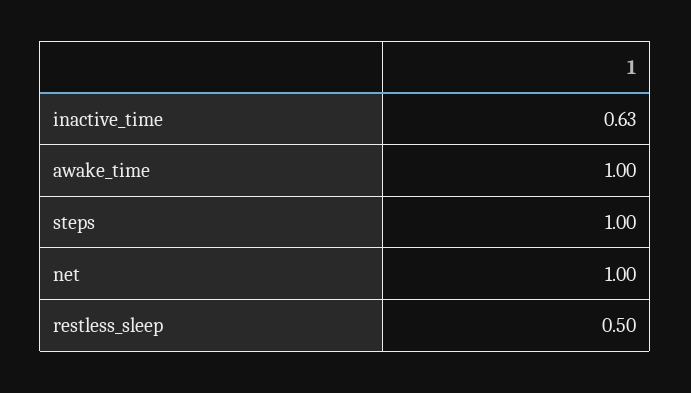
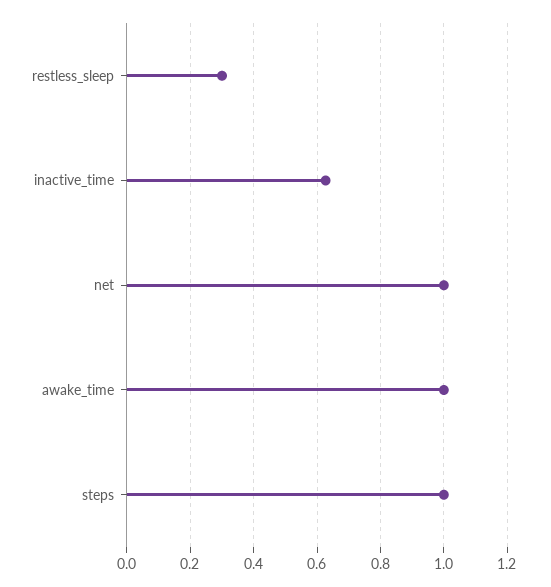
restless_sleep: 0.5 -> 0.3

